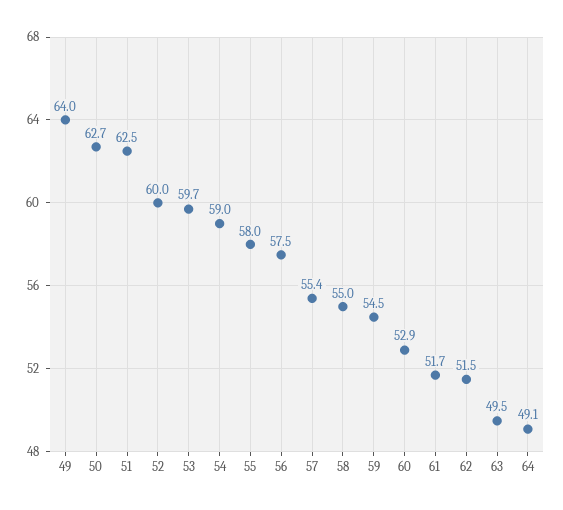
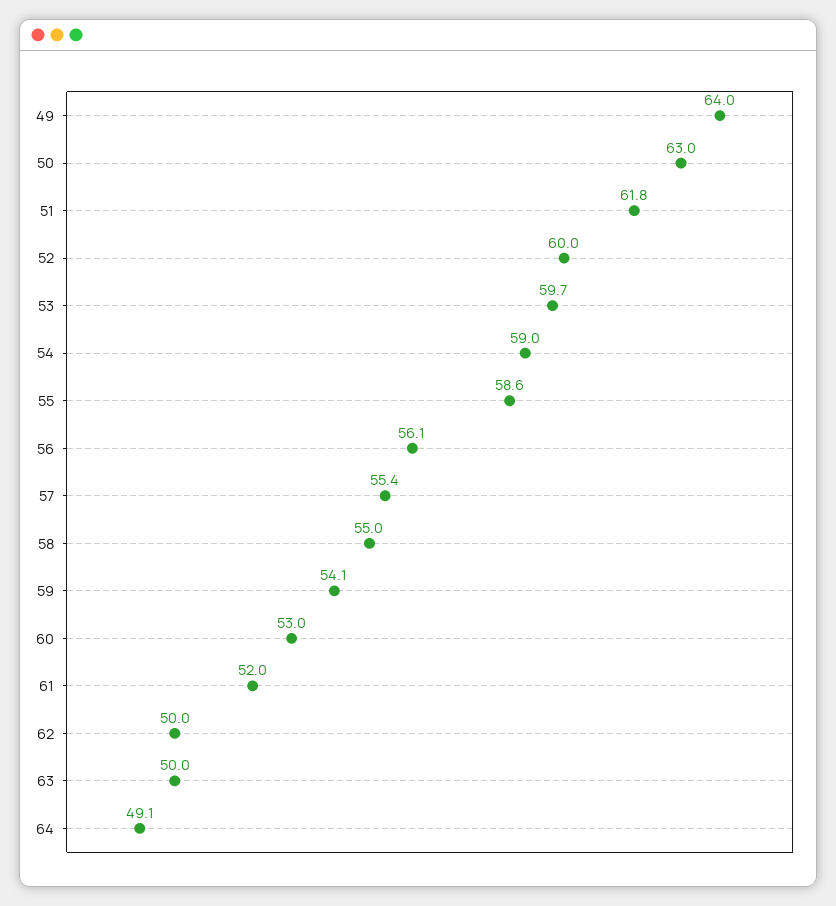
50: 62.7 -> 63
51: 62.5 -> 61.8
55: 58 -> 58.6
56: 57.5 -> 56.1
59: 54.5 -> 54.1
60: 52.9 -> 53
61: 51.7 -> 52
62: 51.5 -> 50
63: 49.5 -> 50

